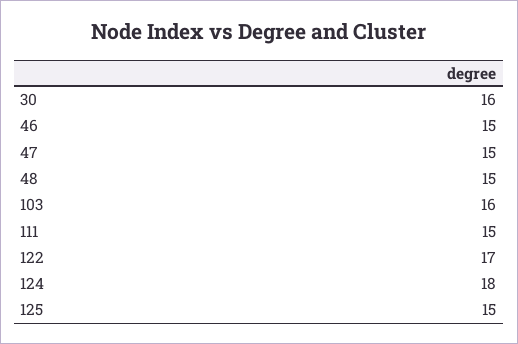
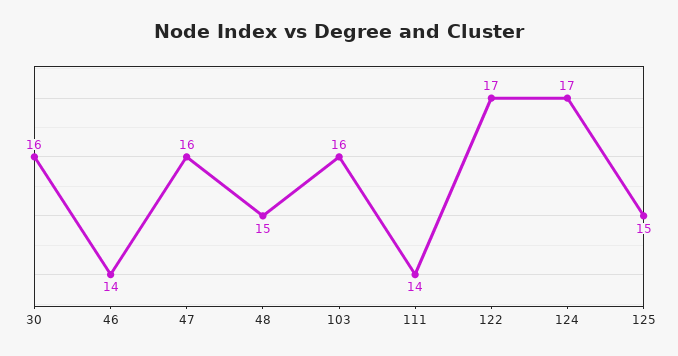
46: 15 -> 14
47: 15 -> 16
111: 15 -> 14
124: 18 -> 17

